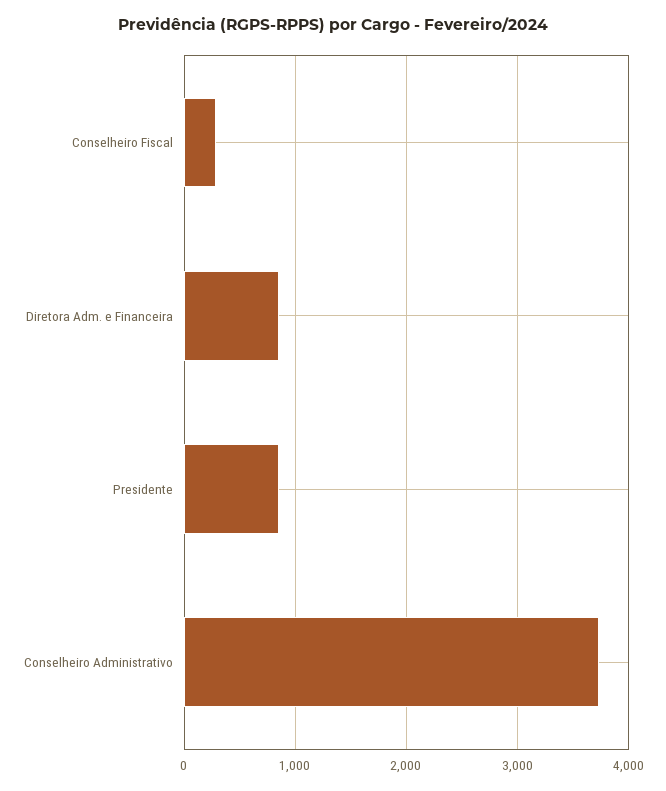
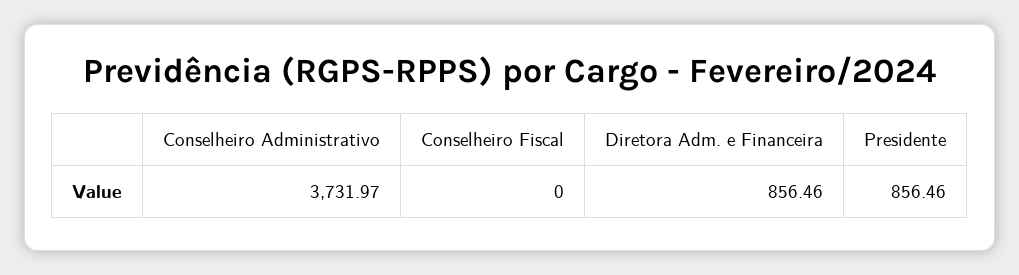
Conselheiro Fiscal: 300 -> 0

